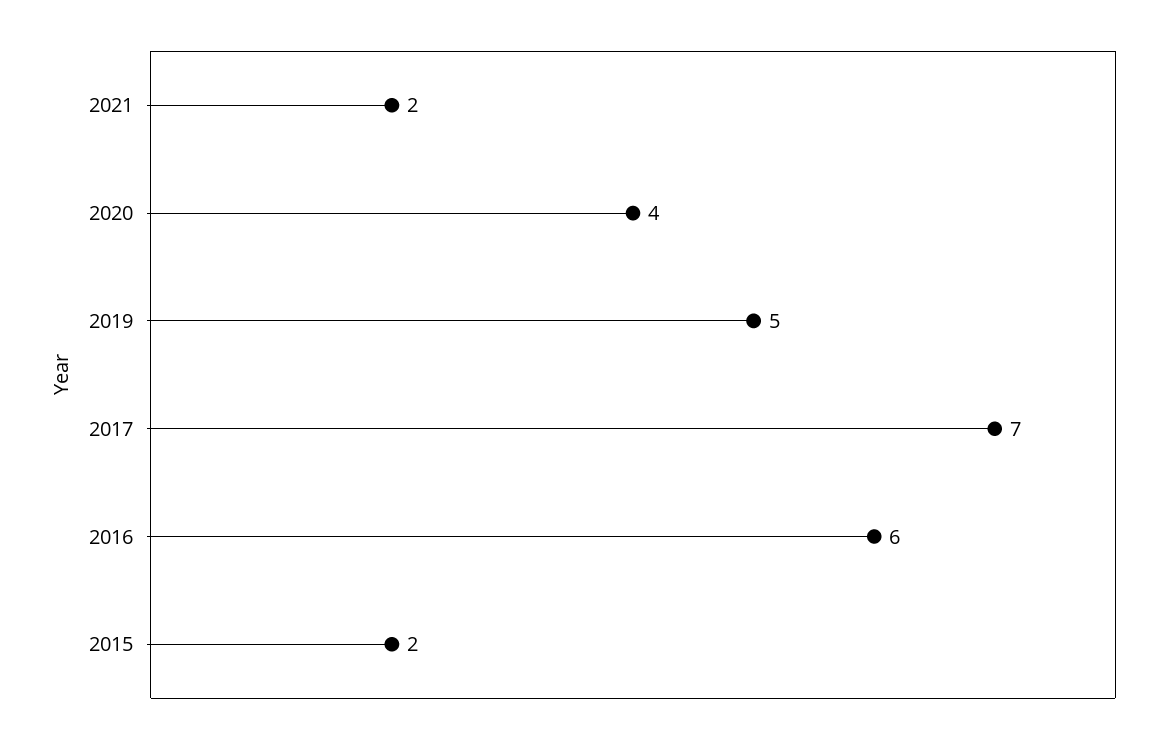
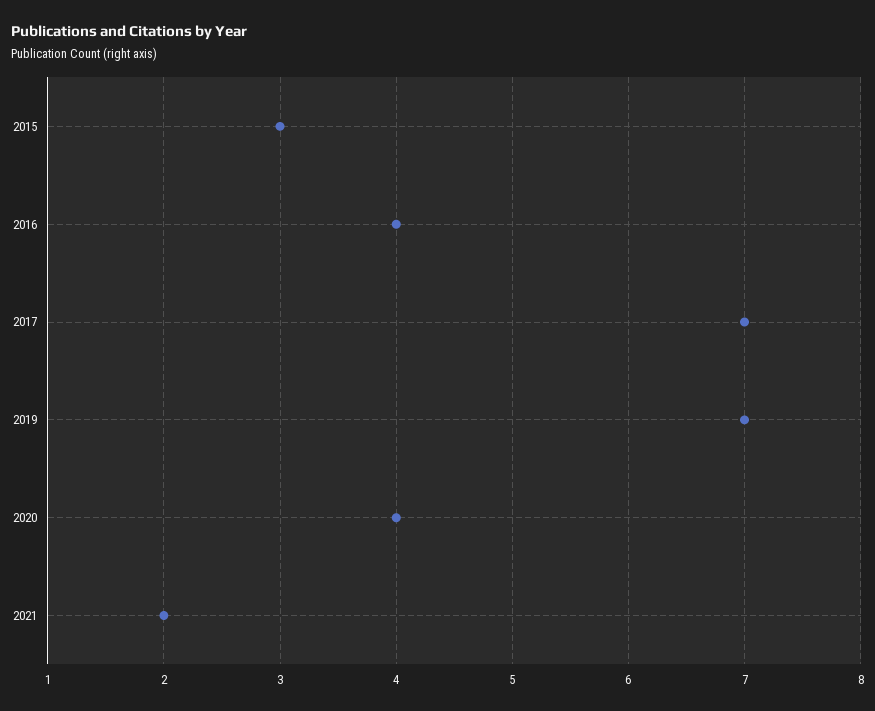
2019: 5 -> 7
2016: 6 -> 4
2015: 2 -> 3

